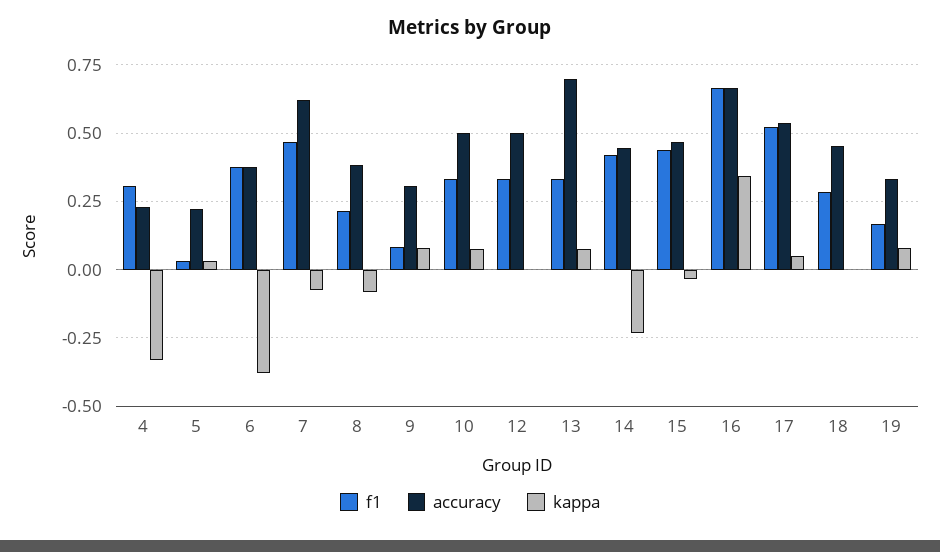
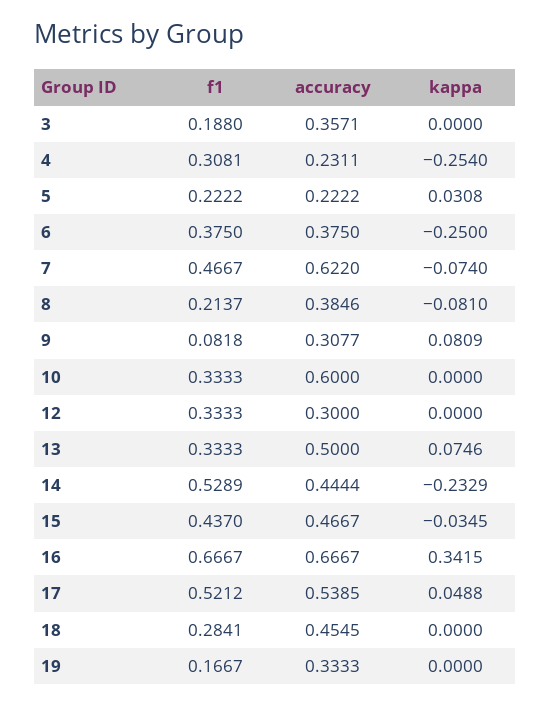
kappa, 4: -0.325 -> -0.254
f1, 5: 0.025 -> 0.2222
kappa, 6: -0.375 -> -0.25
accuracy, 10: 0.5 -> 0.6
kappa, 10: 0.075 -> 0
accuracy, 12: 0.5 -> 0.3
accuracy, 13: 0.7 -> 0.5
f1, 14: 0.425 -> 0.5289
kappa, 19: 0.075 -> 0
f1, 3: none -> 0.188
accuracy, 3: none -> 0.3571
kappa, 3: none -> 0

